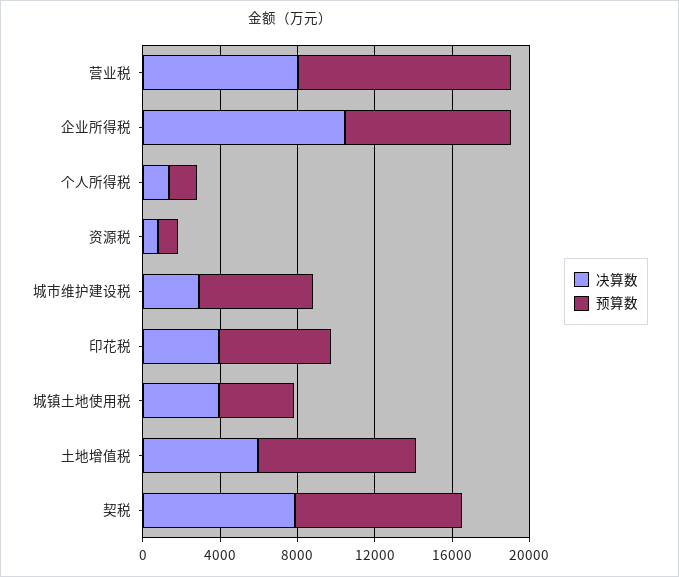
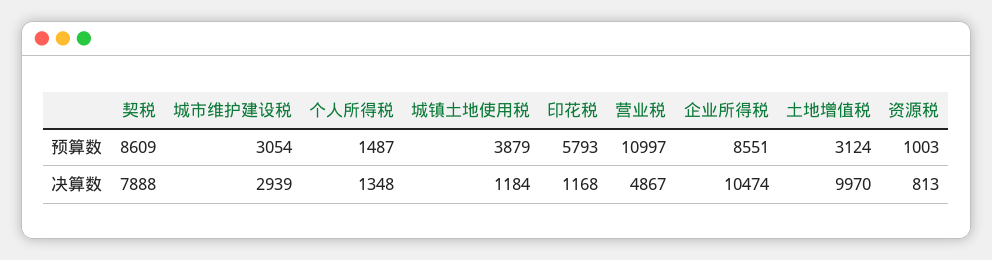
决算数, 营业税: 8000 -> 4867
预算数, 城市维护建设税: 6000 -> 3054
决算数, 印花税: 4000 -> 1168
决算数, 城镇土地使用税: 4000 -> 1184
决算数, 土地增值税: 6000 -> 9970
预算数, 土地增值税: 8000 -> 3124

